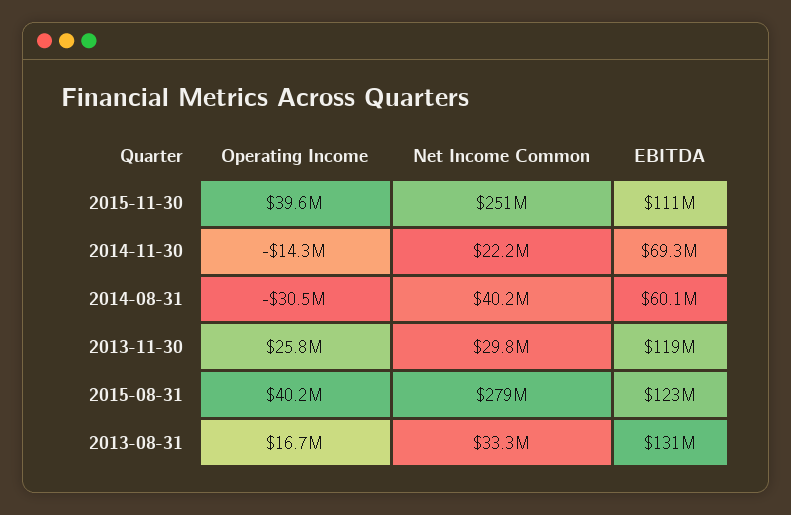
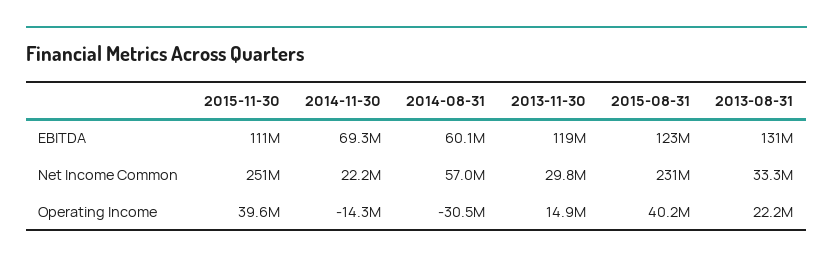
Net Income Common, 2014-08-31: 40200000 -> 57000000
Operating Income, 2013-11-30: 25800000 -> 14900000
Net Income Common, 2015-08-31: 279000000 -> 231000000
Operating Income, 2013-08-31: 16700000 -> 22200000

